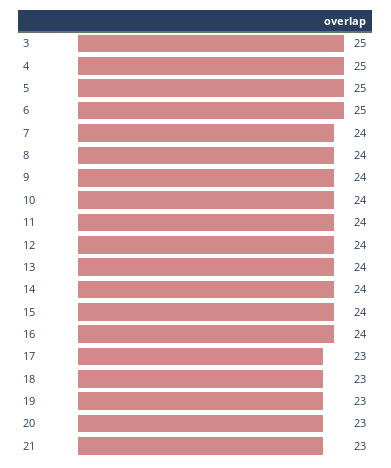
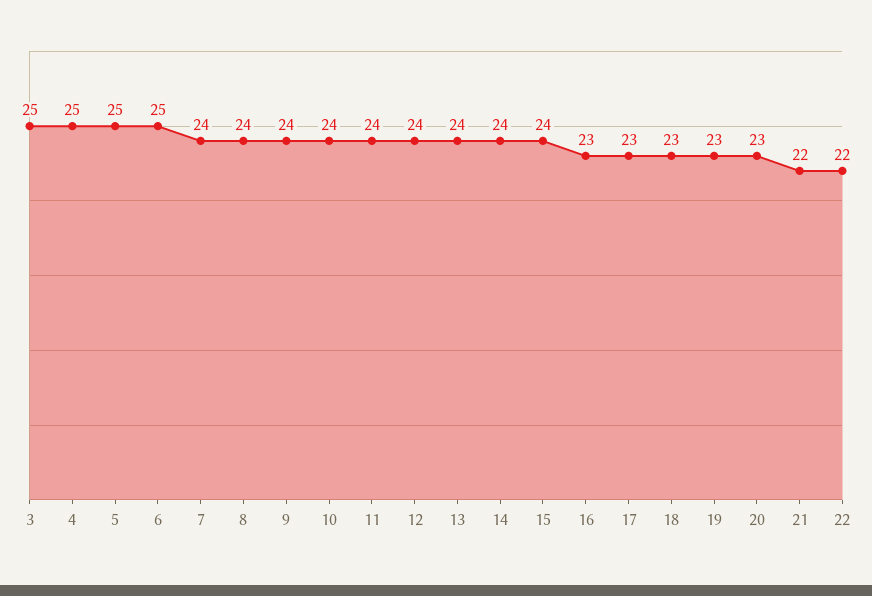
16: 24 -> 23
21: 23 -> 22
22: none -> 22

